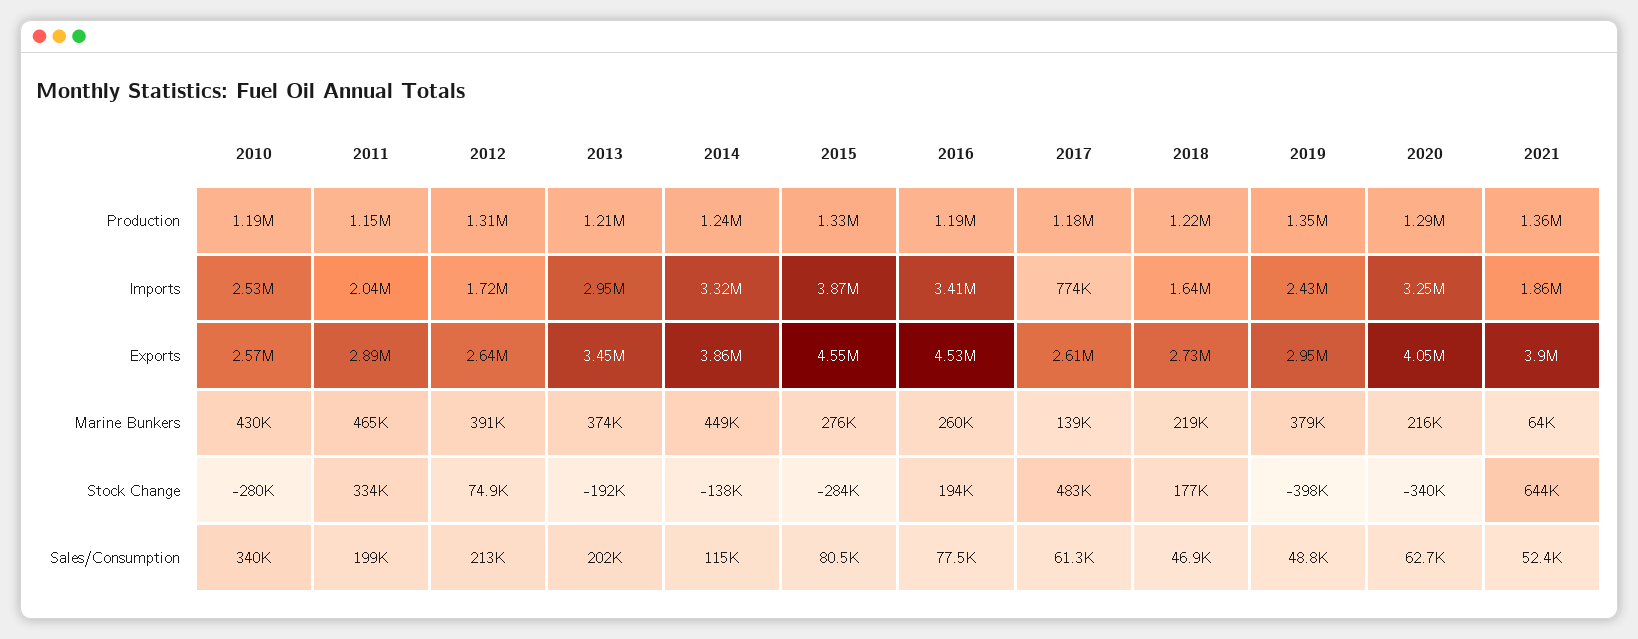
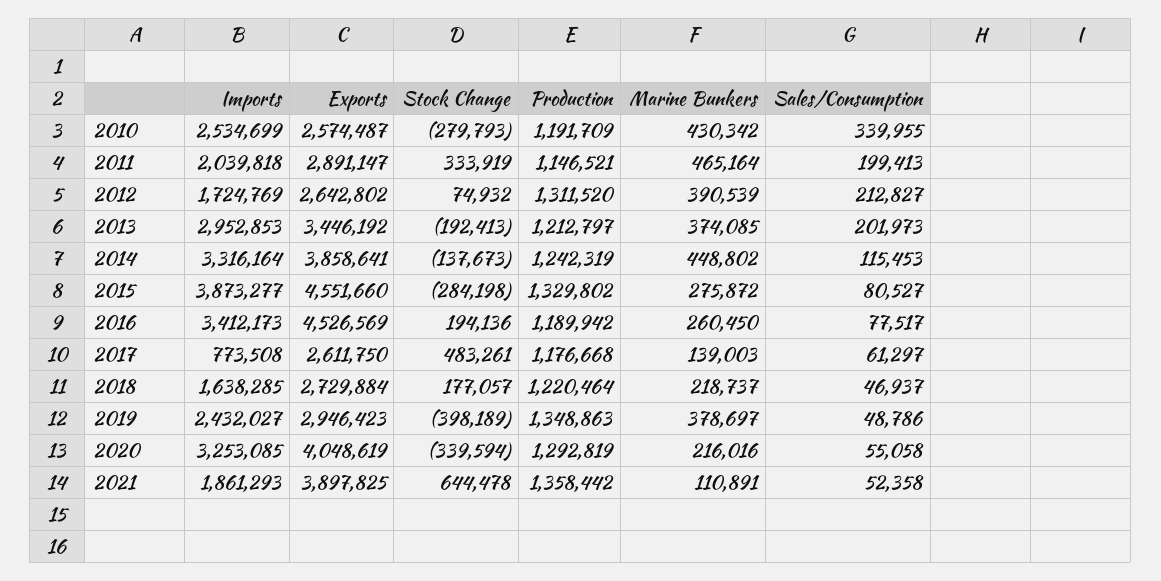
2021, Marine Bunkers: 64000 -> 110891
2020, Sales/Consumption: 62700 -> 55058

